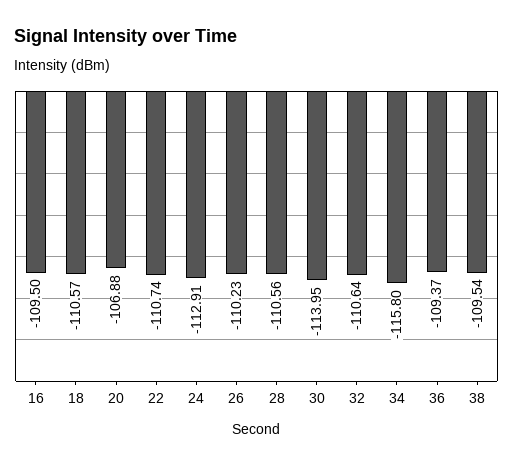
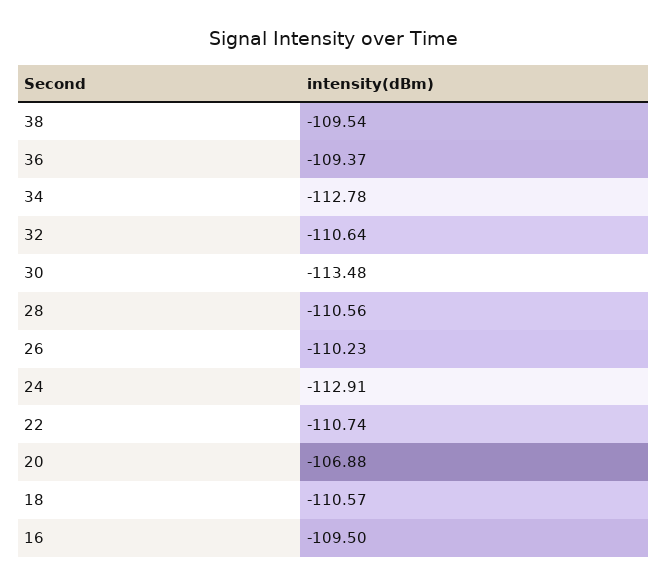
30: -113.95 -> -113.48
34: -115.8 -> -112.78

